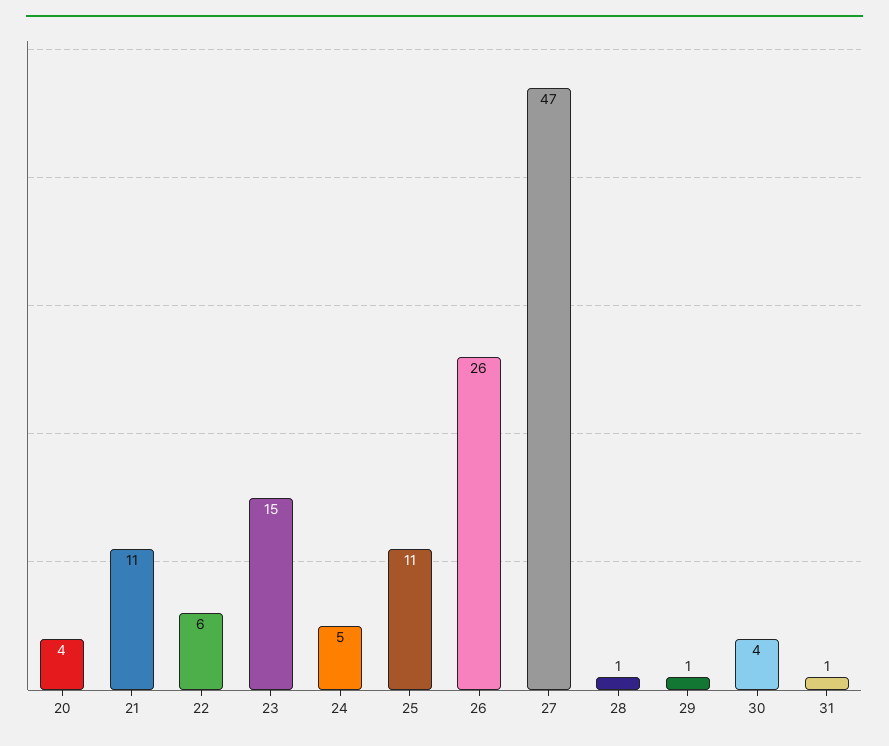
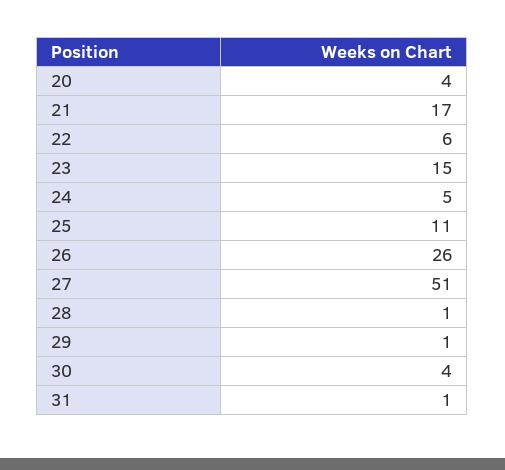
21: 11 -> 17
27: 47 -> 51

